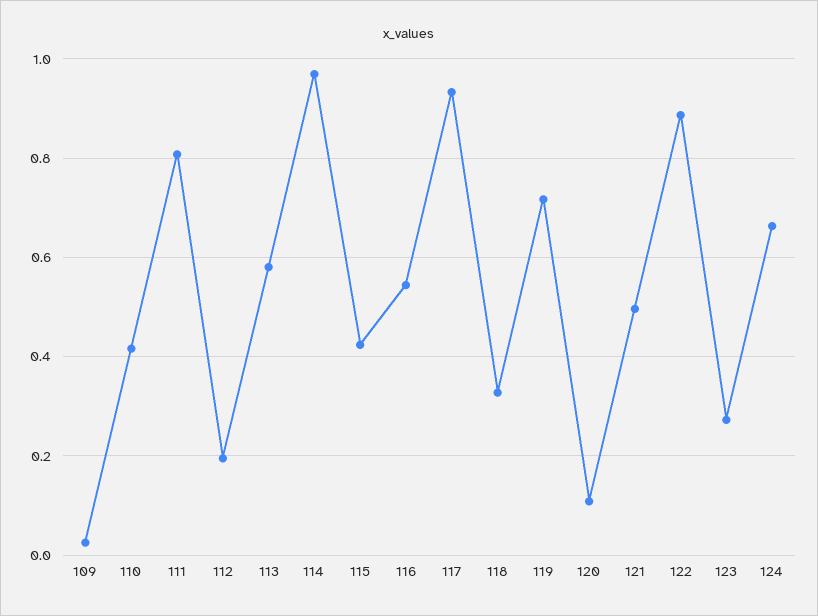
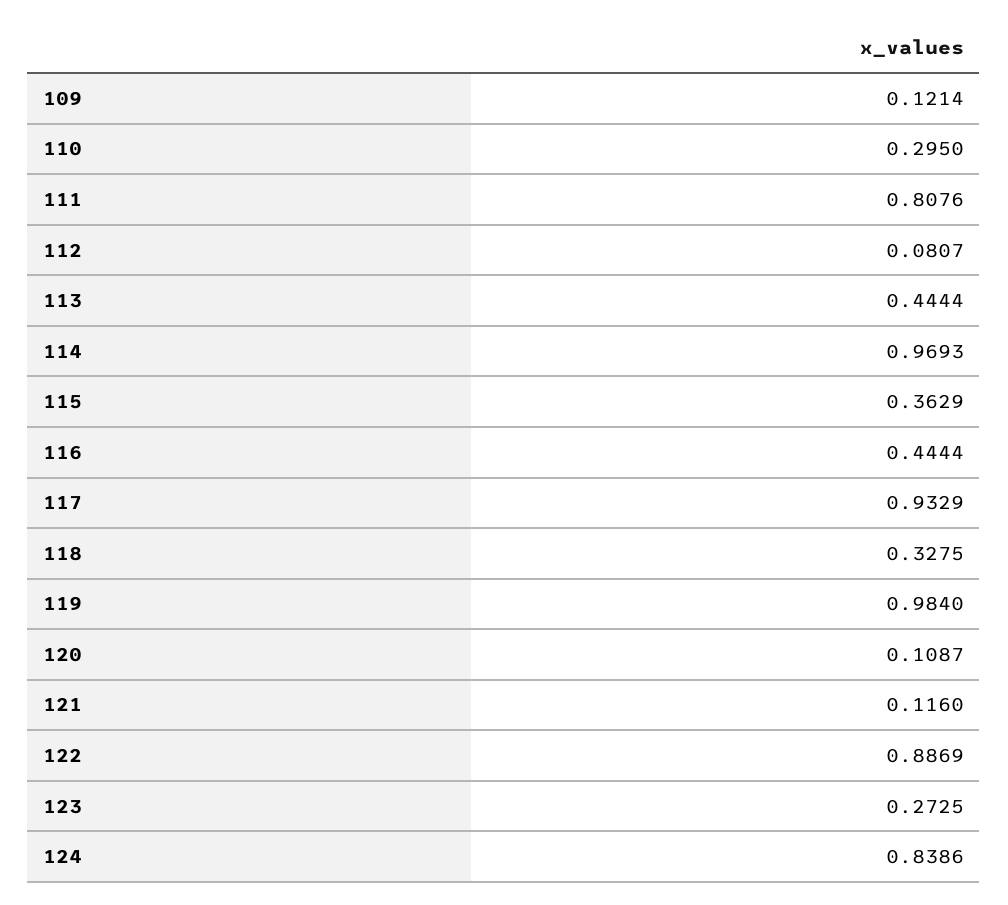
109: 0.02 -> 0.1214
110: 0.42 -> 0.295
112: 0.2 -> 0.0807
113: 0.58 -> 0.4444
115: 0.42 -> 0.3629
116: 0.54 -> 0.4444
119: 0.72 -> 0.984
121: 0.5 -> 0.116
124: 0.66 -> 0.8386

